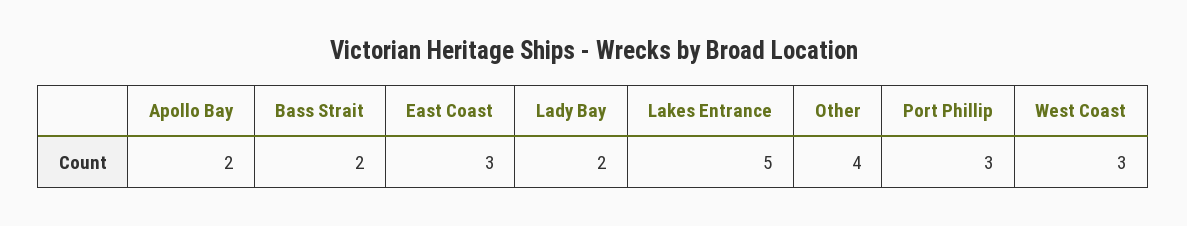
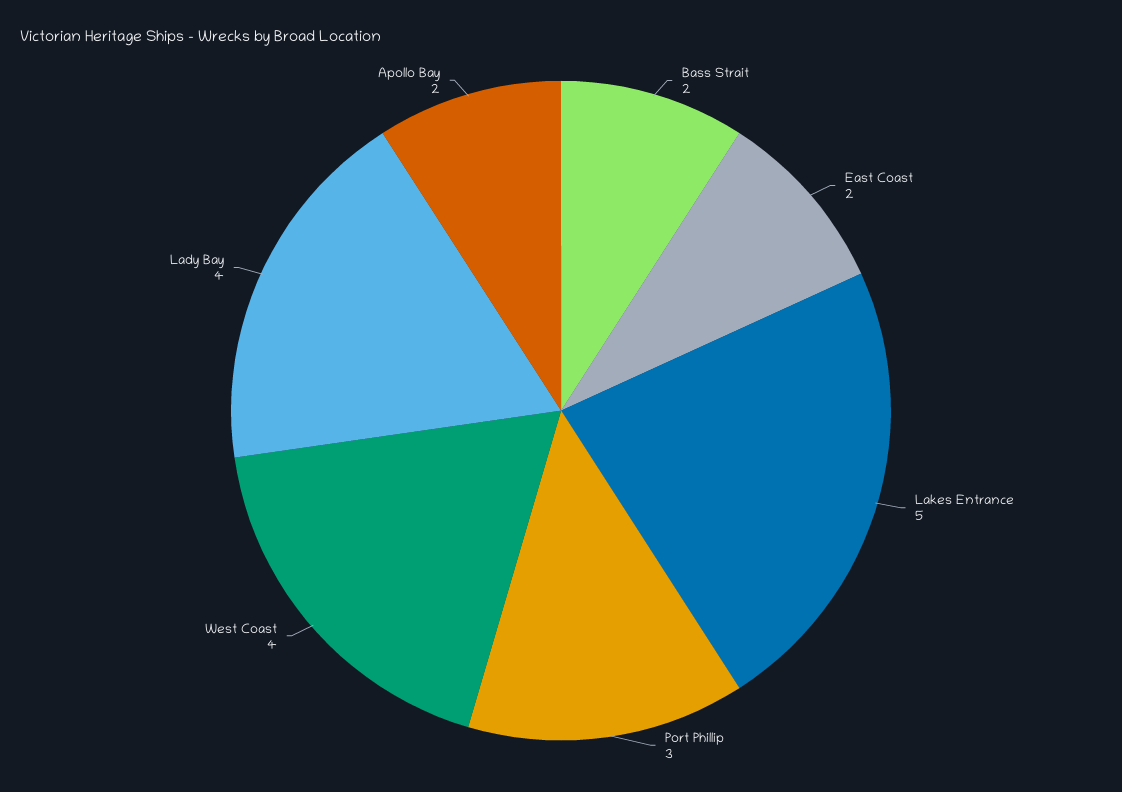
East Coast: 3 -> 2
Lady Bay: 2 -> 4
Other: 4 -> none
West Coast: 3 -> 4

